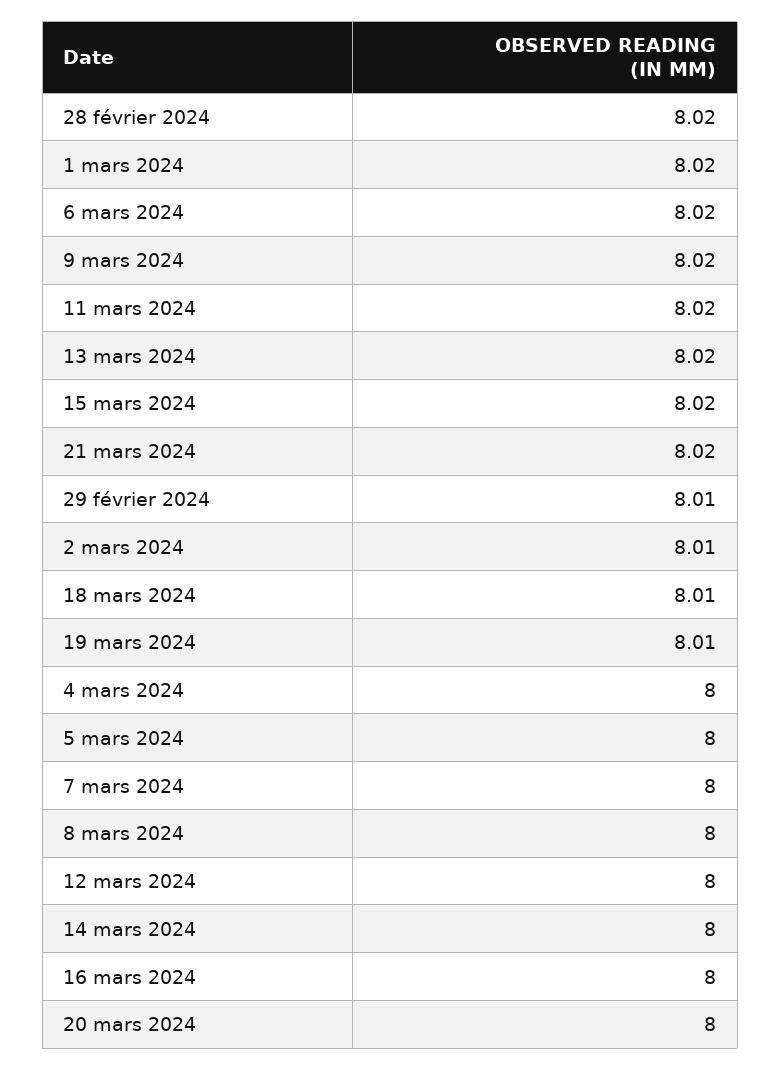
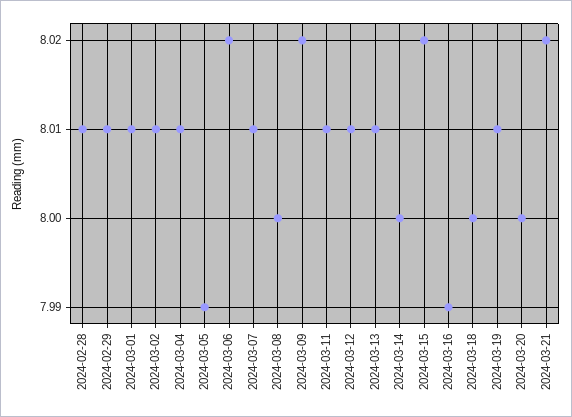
28 février 2024: 8.02 -> 8.01
1 mars 2024: 8.02 -> 8.01
11 mars 2024: 8.02 -> 8.01
13 mars 2024: 8.02 -> 8.01
18 mars 2024: 8.01 -> 8
4 mars 2024: 8 -> 8.01
5 mars 2024: 8 -> 7.99
7 mars 2024: 8 -> 8.01
12 mars 2024: 8 -> 8.01
16 mars 2024: 8 -> 7.99

